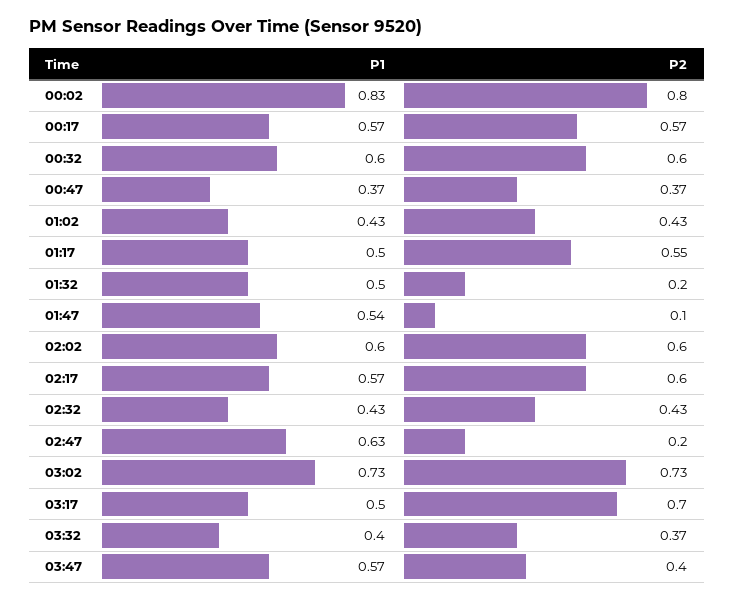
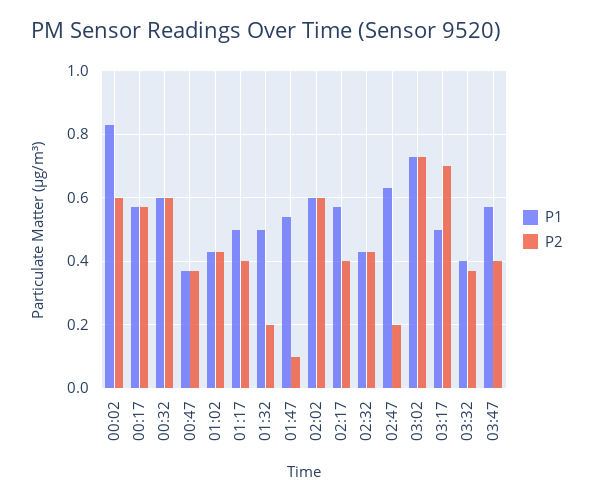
P2, 00:02: 0.8 -> 0.6
P2, 01:17: 0.55 -> 0.4
P2, 02:17: 0.6 -> 0.4

